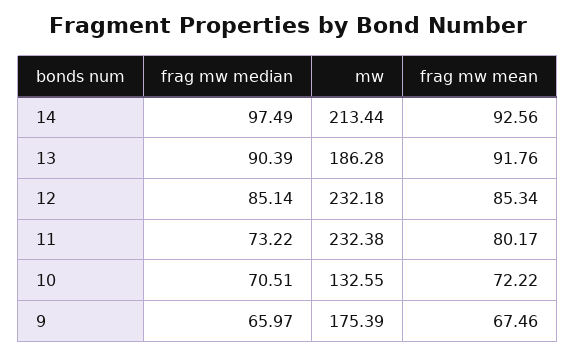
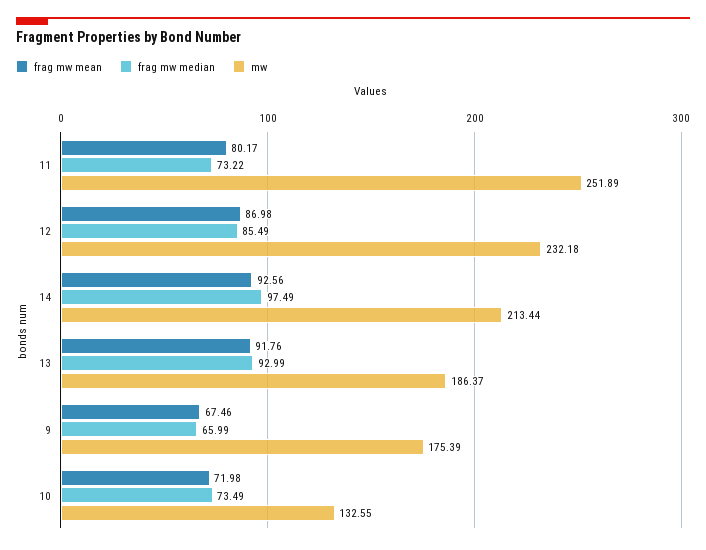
frag mw median, 13: 90.39 -> 92.99
mw, 13: 186.28 -> 186.37
frag mw median, 12: 85.14 -> 85.49
frag mw mean, 12: 85.34 -> 86.98
mw, 11: 232.38 -> 251.89
frag mw median, 10: 70.51 -> 73.49
frag mw mean, 10: 72.22 -> 71.98
frag mw median, 9: 65.97 -> 65.99

